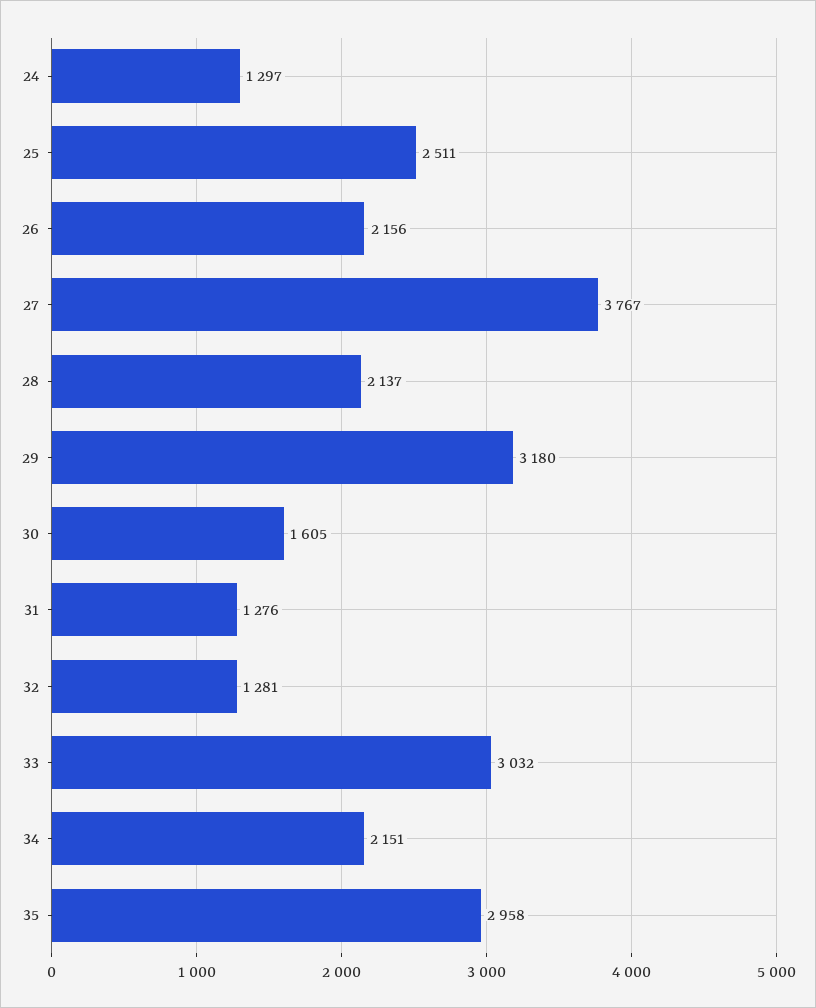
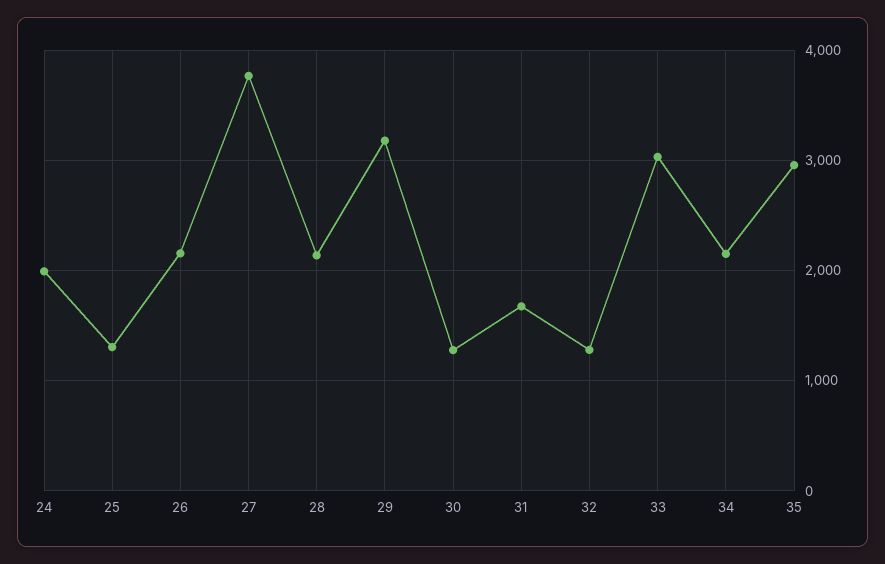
24: 1297 -> 2000
25: 2511 -> 1300
30: 1605 -> 1300
31: 1276 -> 1700

